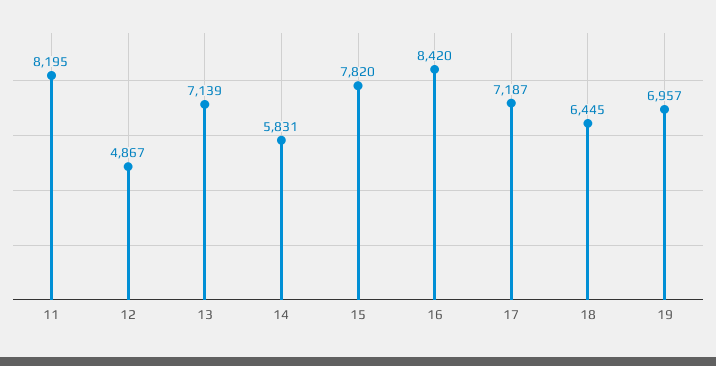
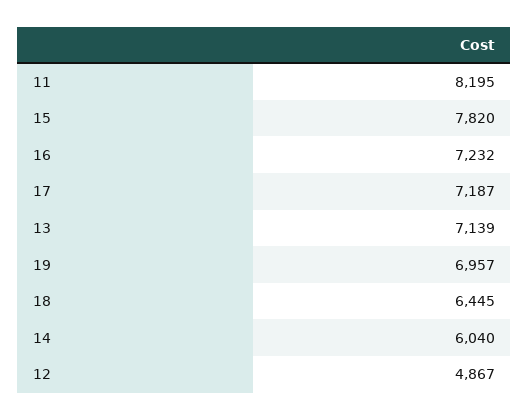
14: 5831 -> 6040
16: 8420 -> 7232

